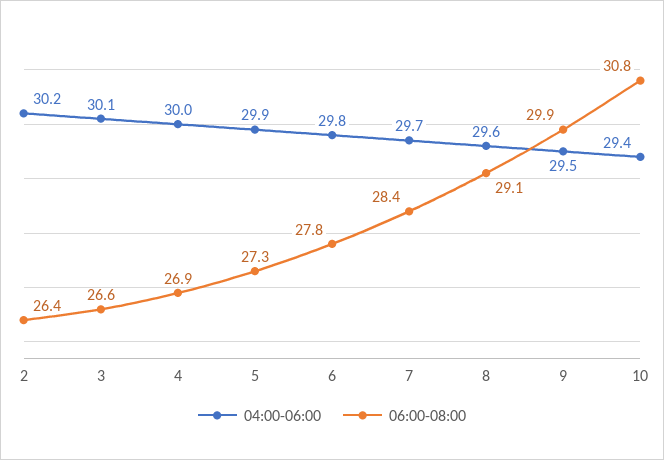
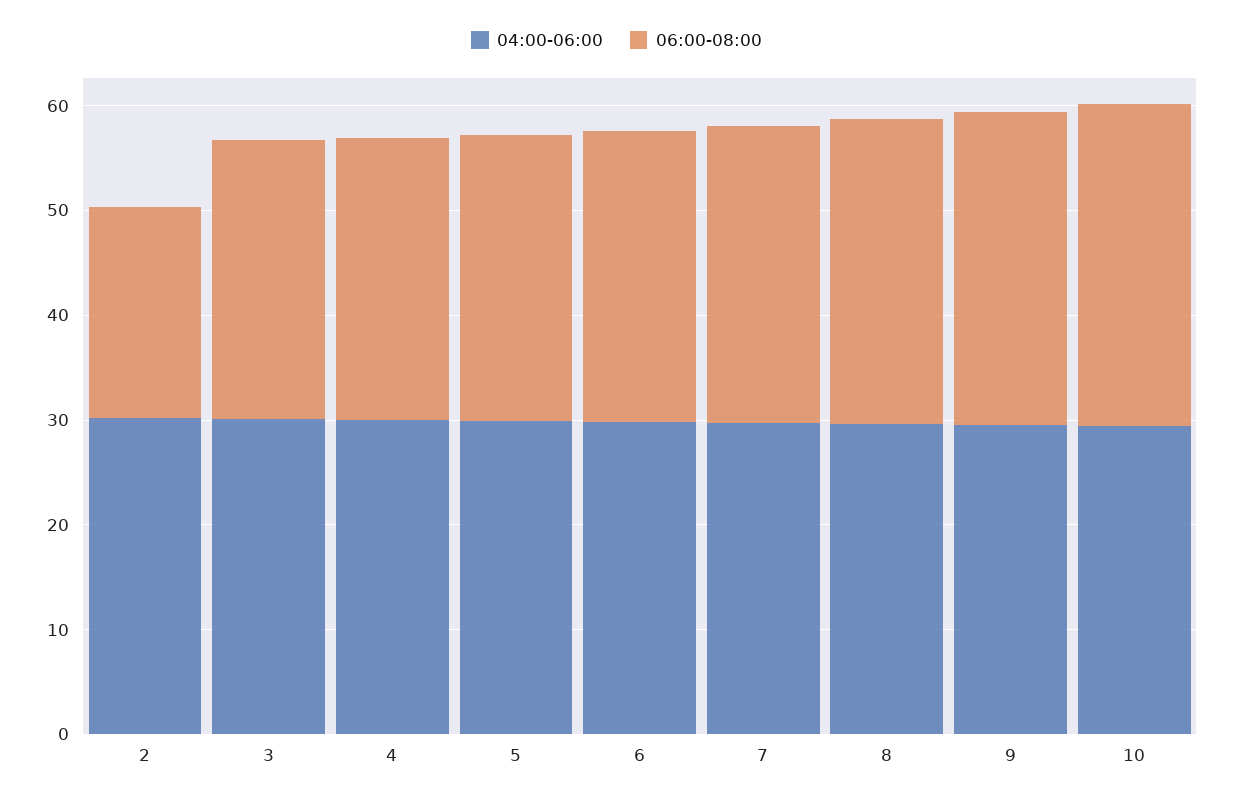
06:00-08:00, 2: 26.4 -> 20

